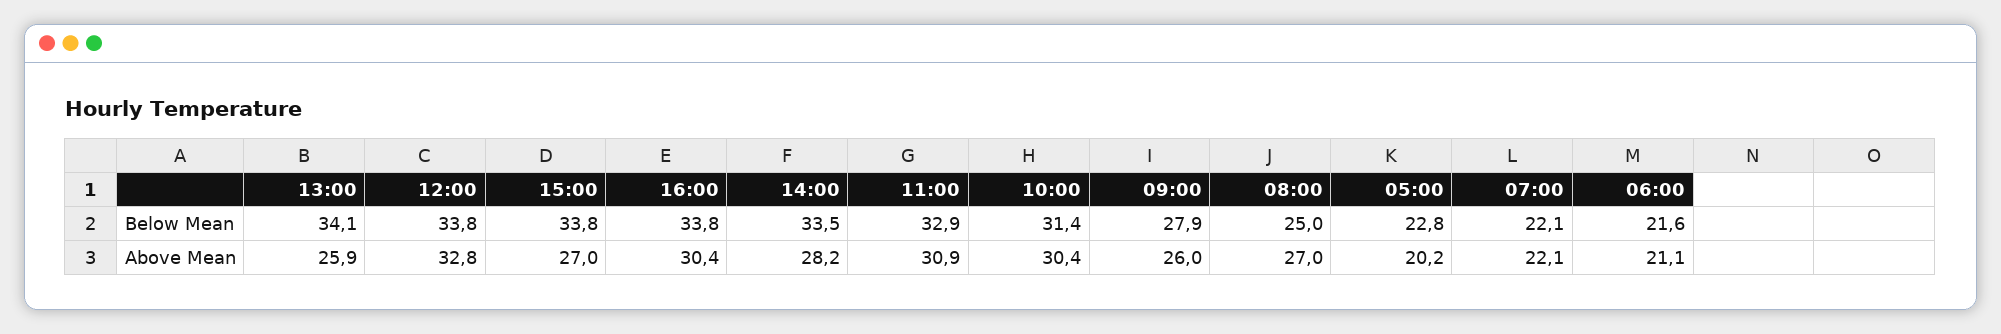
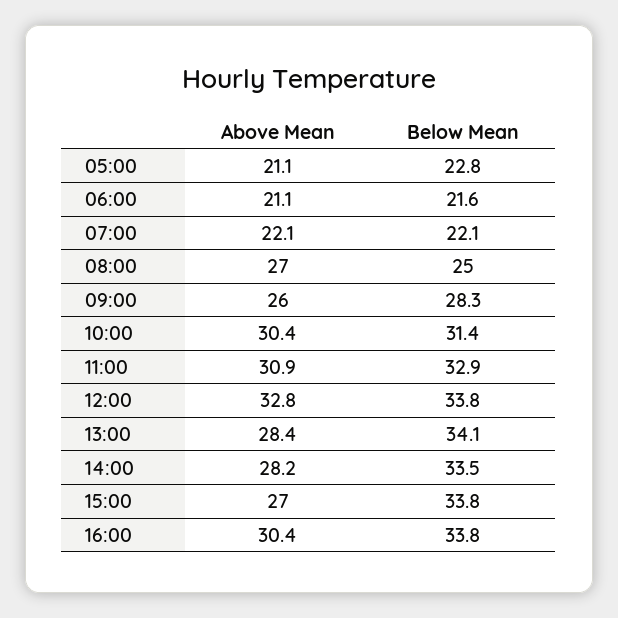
09:00, Below Mean: 27.9 -> 28.3
13:00, Above Mean: 25.9 -> 28.4
05:00, Above Mean: 20.2 -> 21.1

